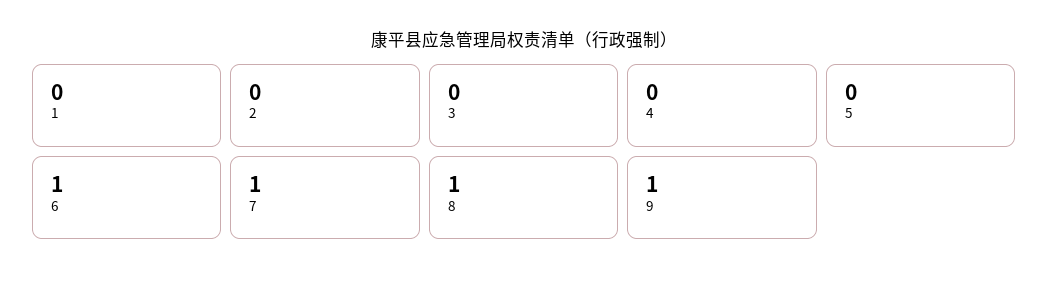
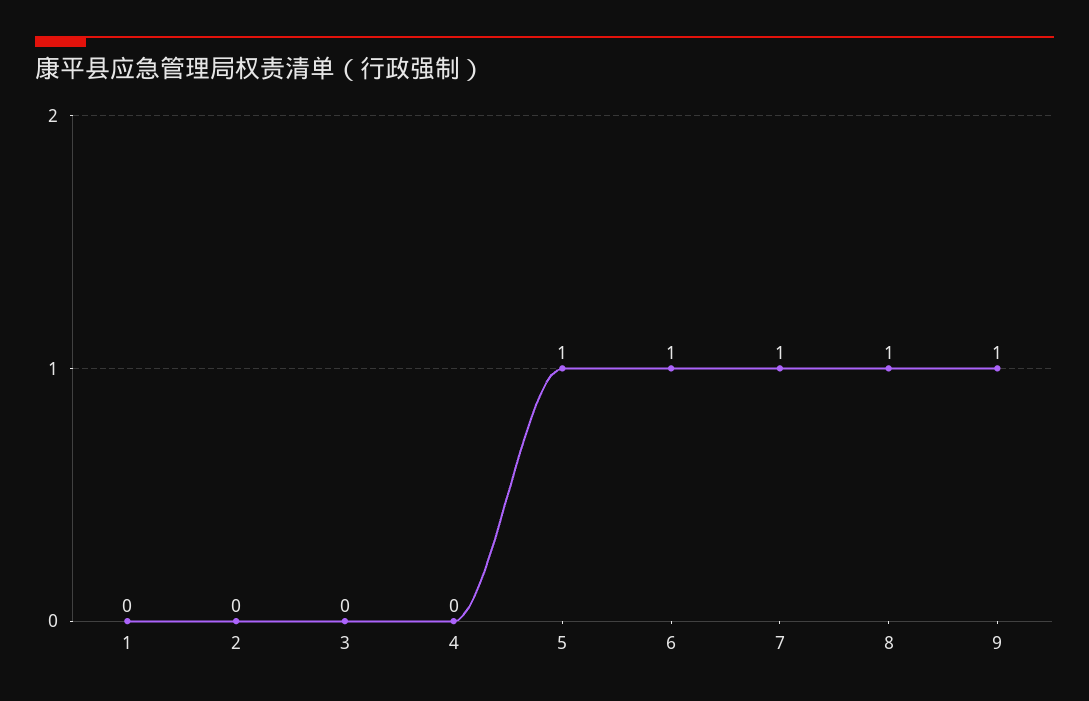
5: 0 -> 1

